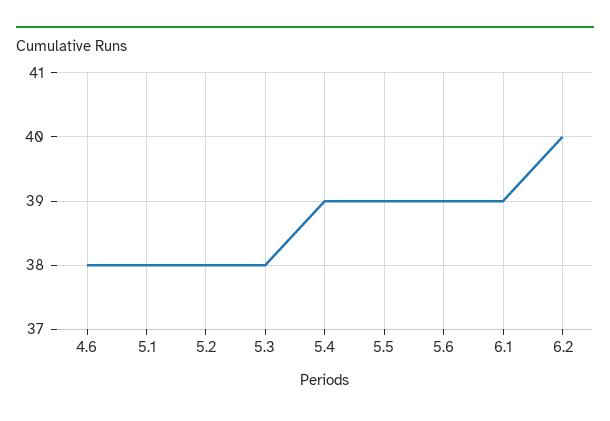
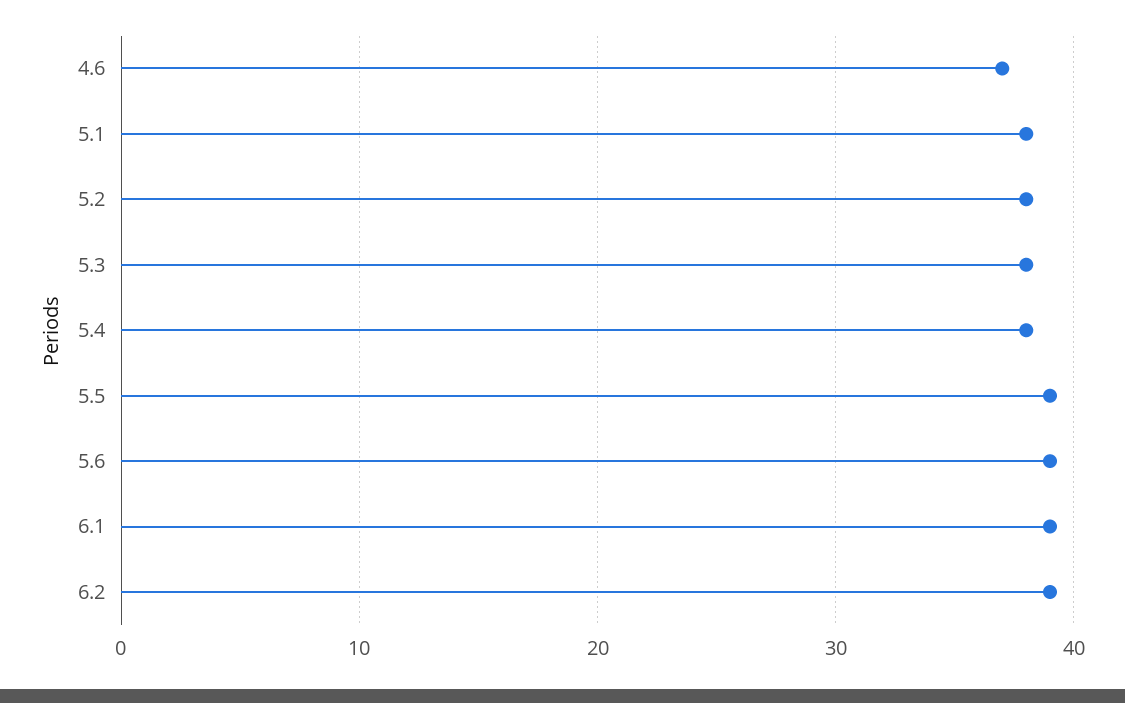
4.6: 38 -> 37
5.4: 39 -> 38
6.2: 40 -> 39

